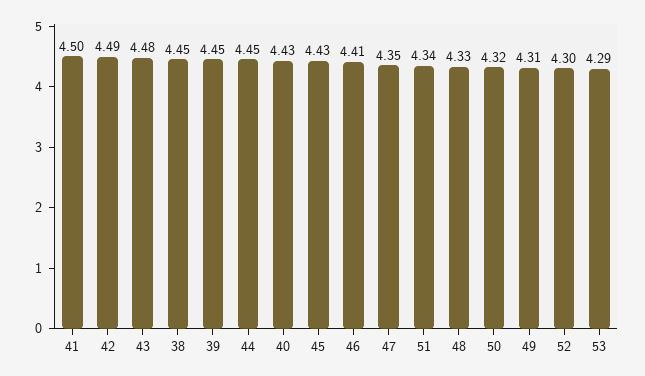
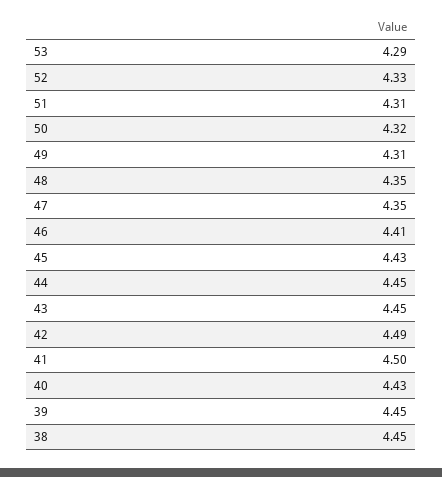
43: 4.48 -> 4.45
51: 4.34 -> 4.31
48: 4.33 -> 4.35
52: 4.3 -> 4.33

